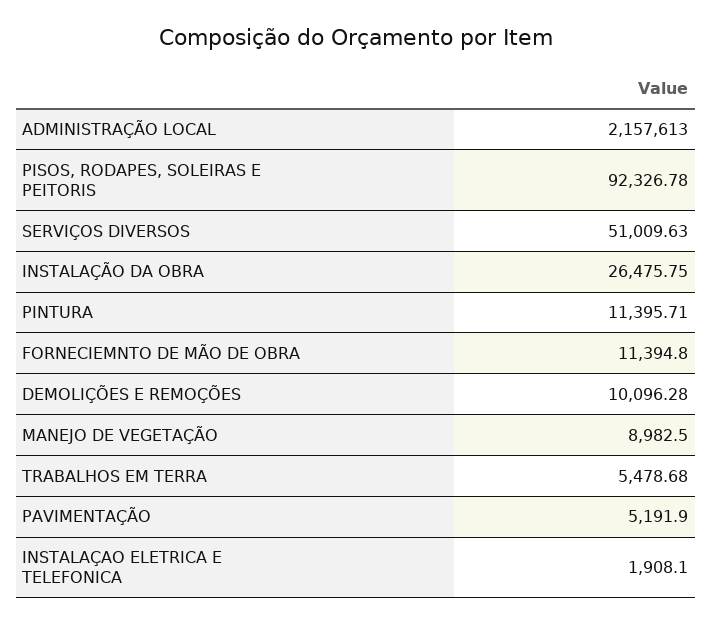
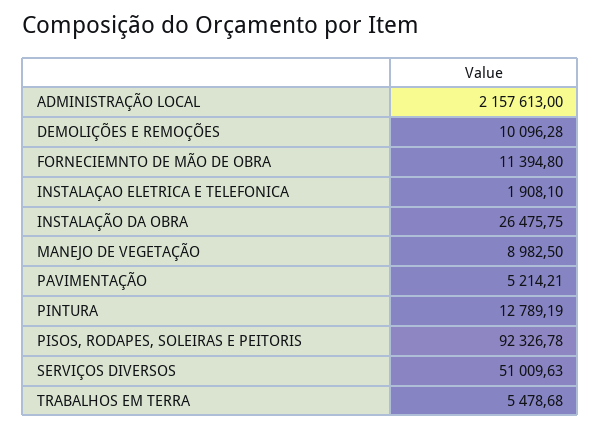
PINTURA: 11395.71 -> 12789.19
PAVIMENTAÇÃO: 5191.9 -> 5214.21

